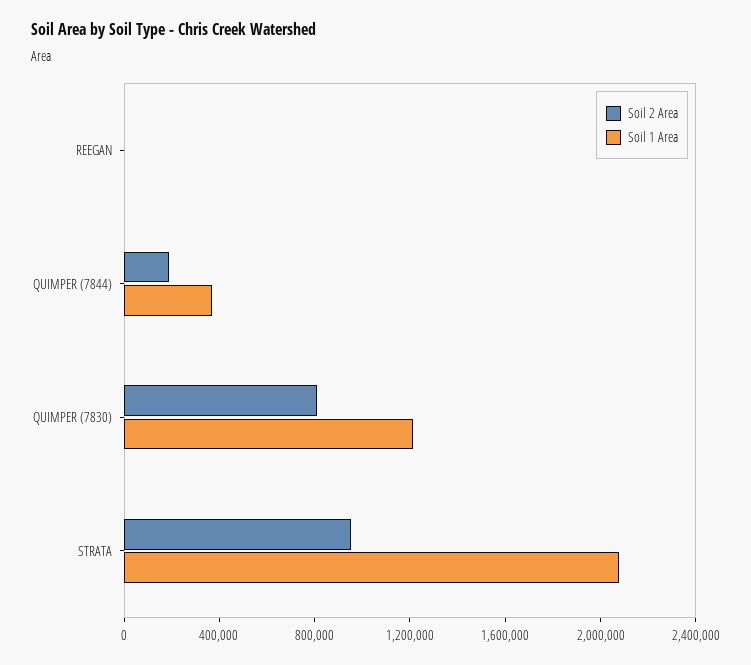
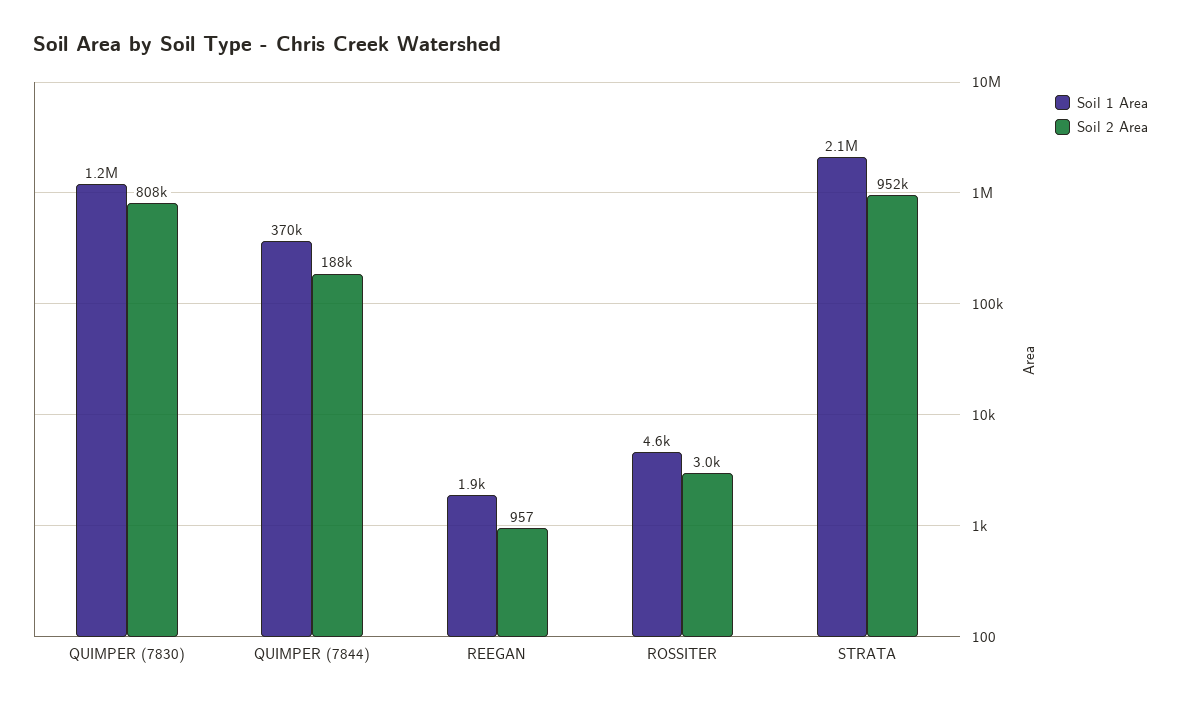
Soil 1 Area, ROSSITER: none -> 4600
Soil 2 Area, ROSSITER: none -> 3000

